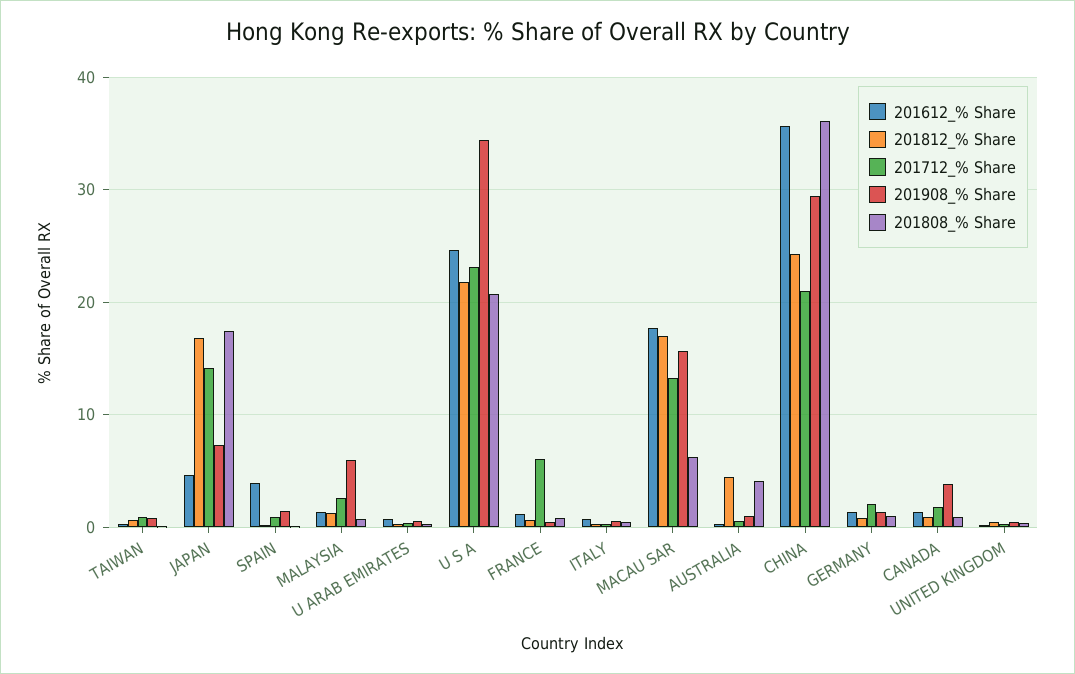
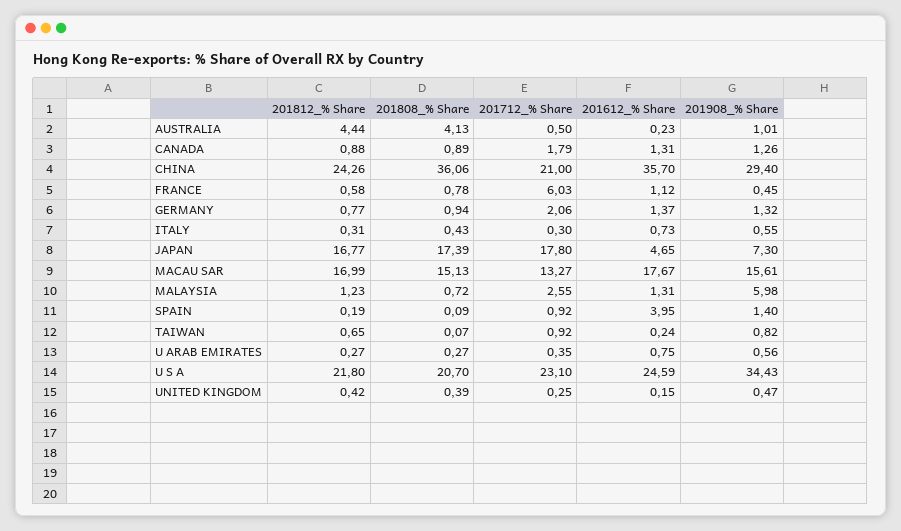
201712_% Share, JAPAN: 14 -> 17.8
201808_% Share, MACAU SAR: 6 -> 15.13
201908_% Share, CANADA: 4 -> 1.26

